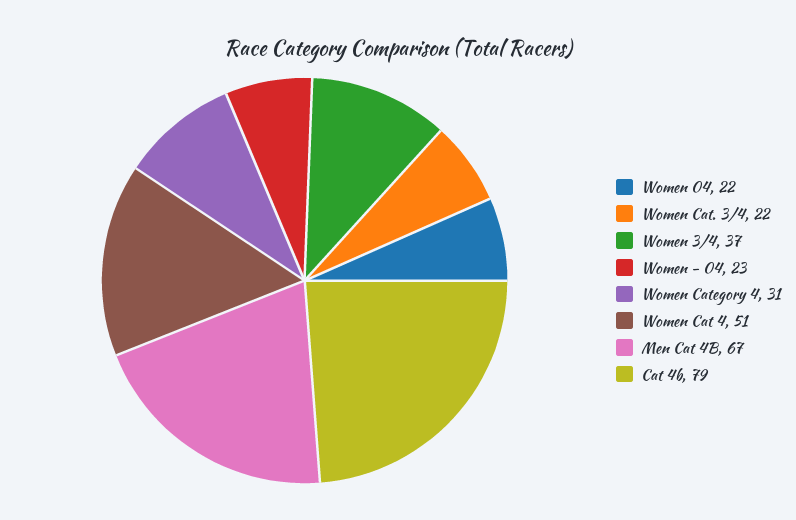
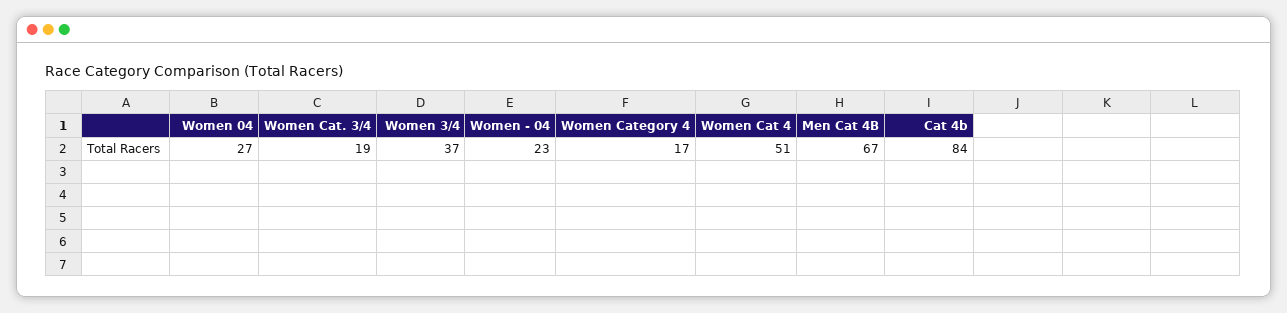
Women 04: 22 -> 27
Women Cat. 3/4: 22 -> 19
Women Category 4: 31 -> 17
Cat 4b: 79 -> 84

